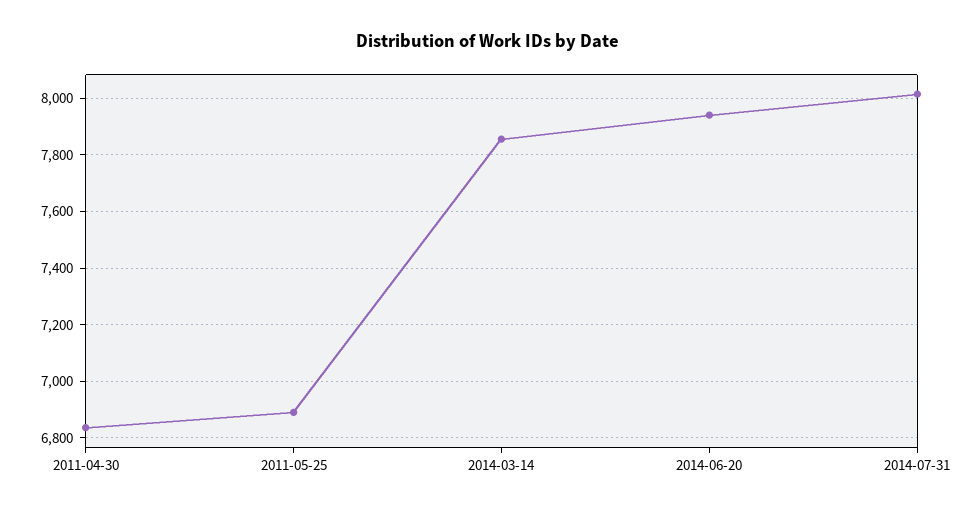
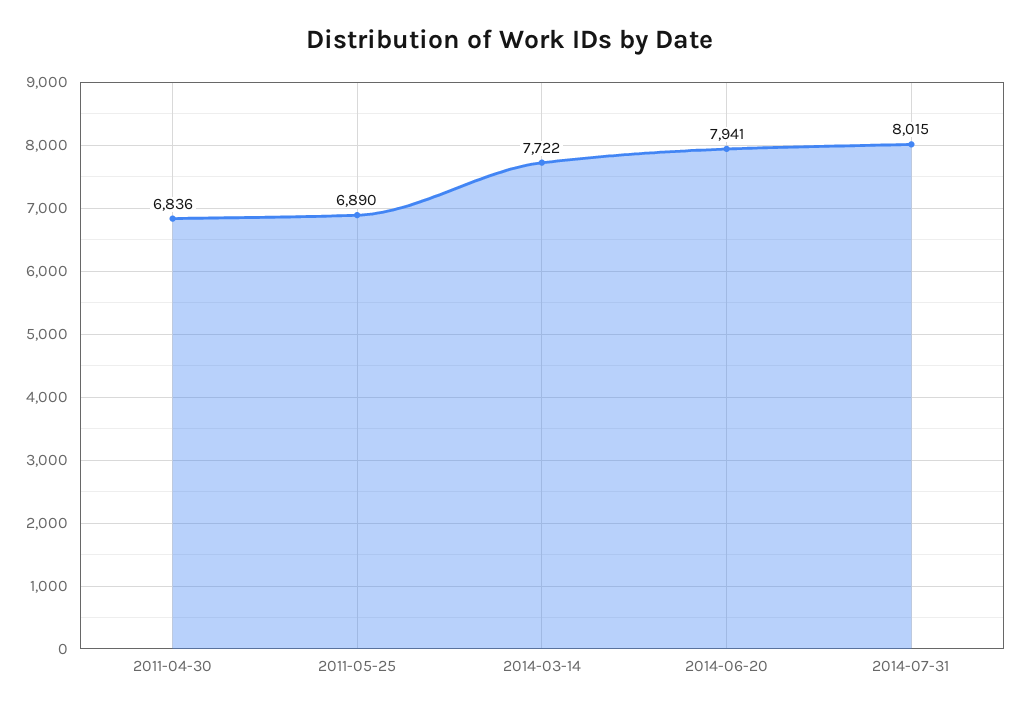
2014-03-14: 7850 -> 7722

